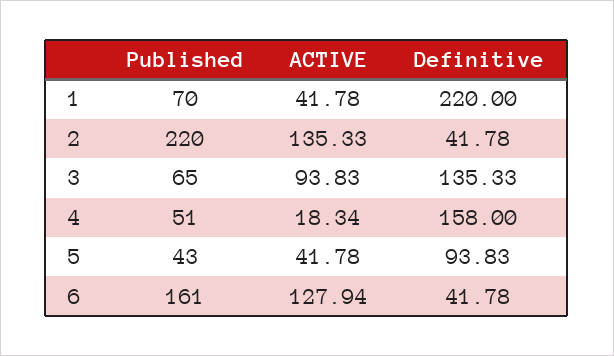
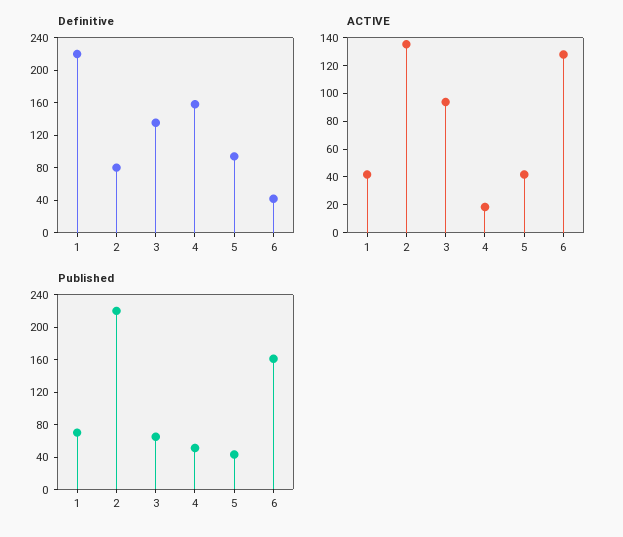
Definitive, 2: 41.78 -> 80

